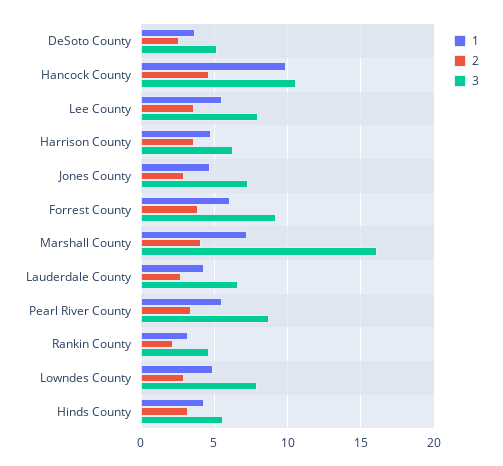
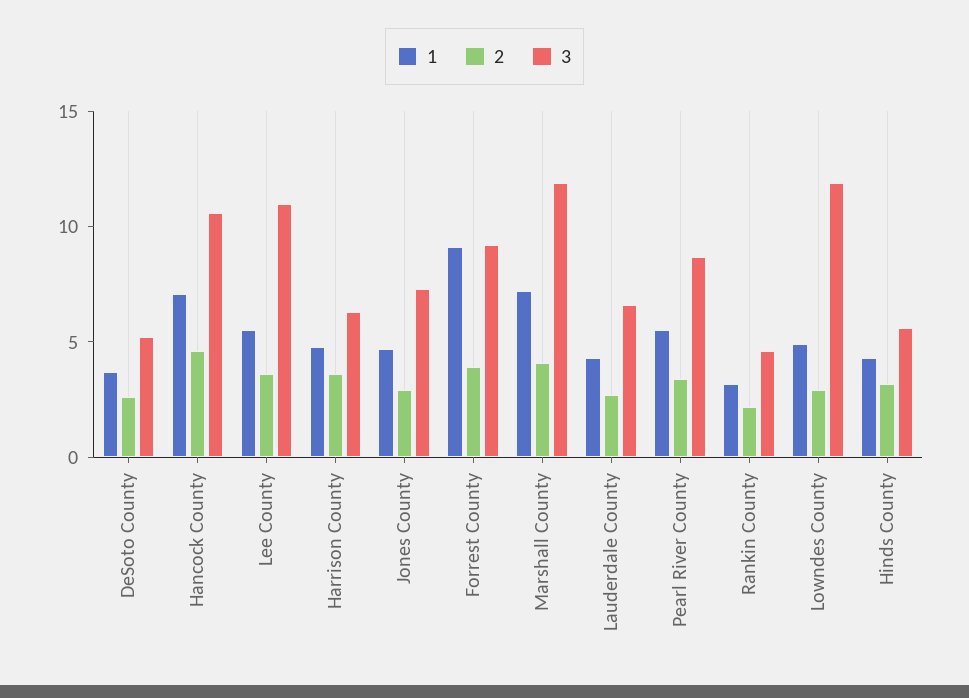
1, Hancock County: 10 -> 7
3, Lee County: 8 -> 11
1, Forrest County: 6 -> 9
3, Marshall County: 16 -> 12
3, Lowndes County: 8 -> 12

